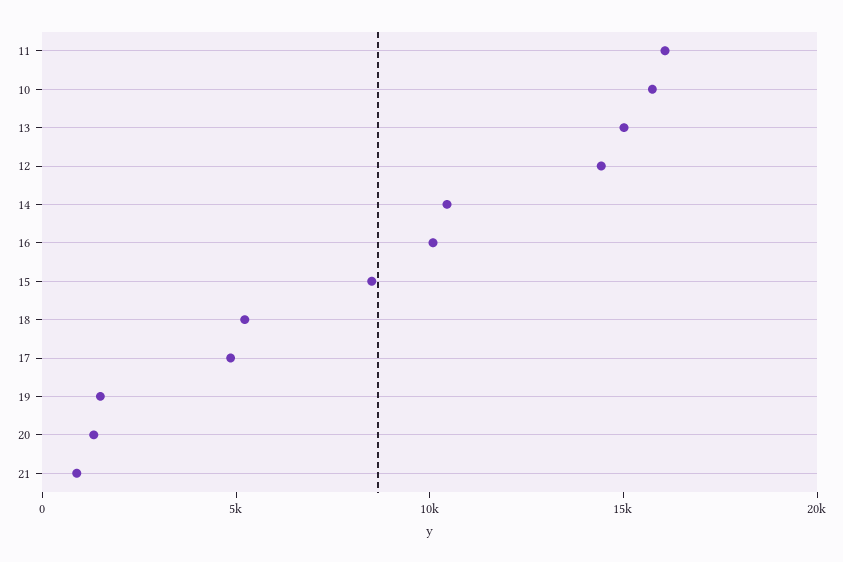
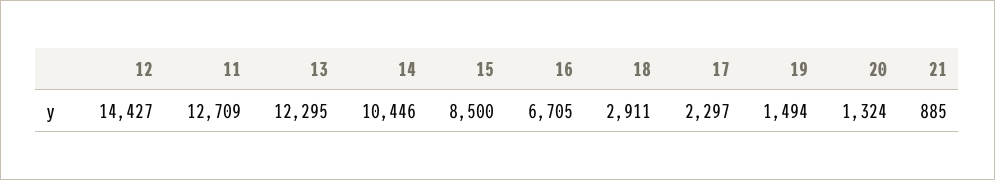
11: 16000 -> 12709
10: 16000 -> none
13: 15000 -> 12295
16: 10000 -> 6705
18: 5000 -> 2911
17: 5000 -> 2297

